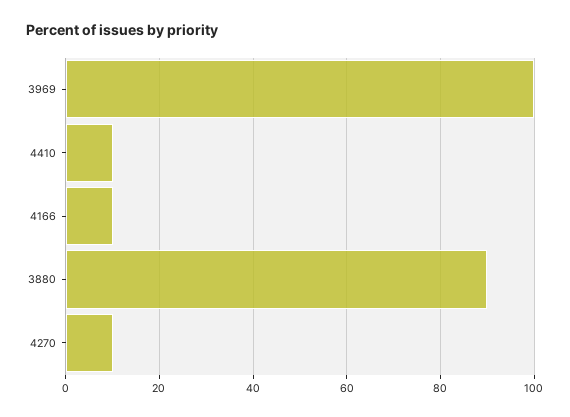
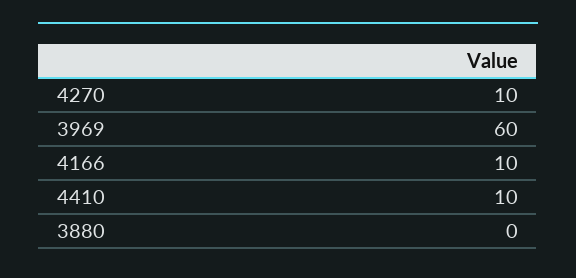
3969: 100 -> 60
3880: 90 -> 0

